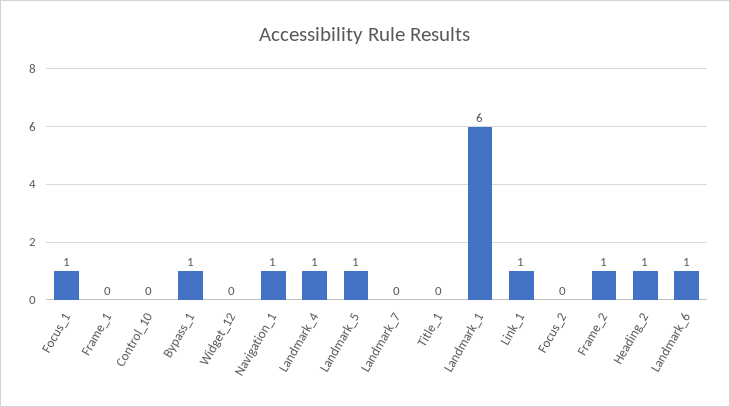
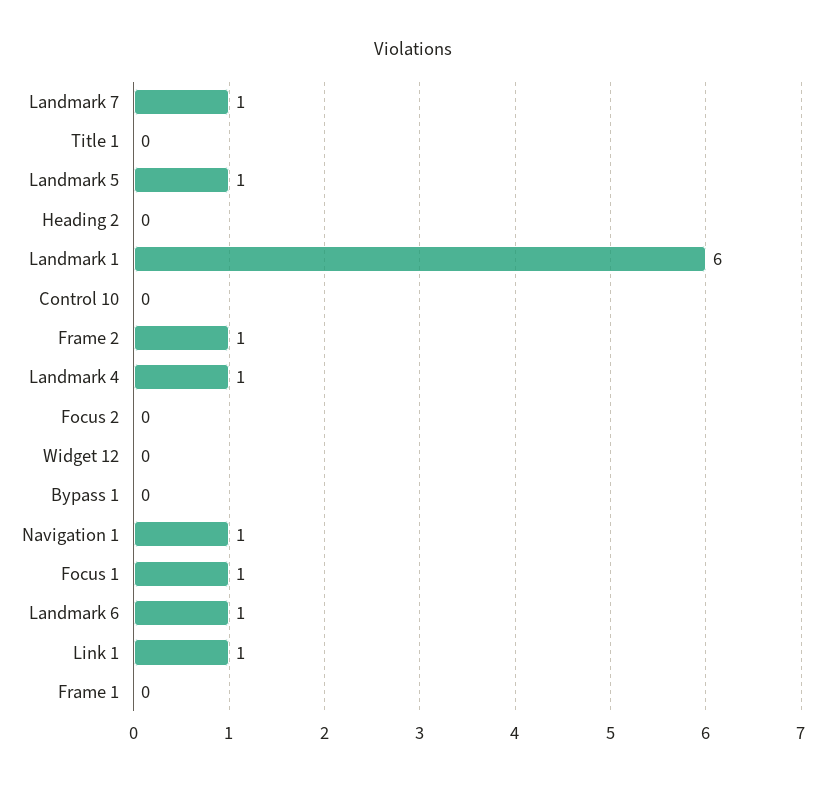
Bypass_1: 1 -> 0
Landmark_7: 0 -> 1
Heading_2: 1 -> 0

